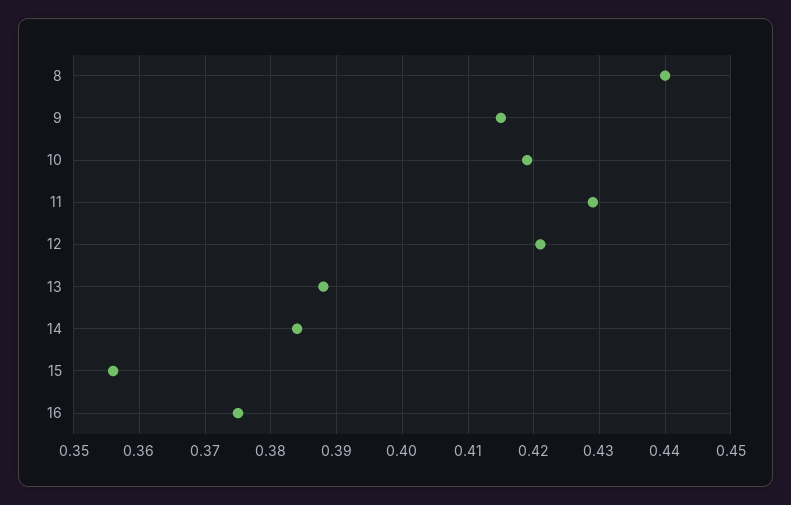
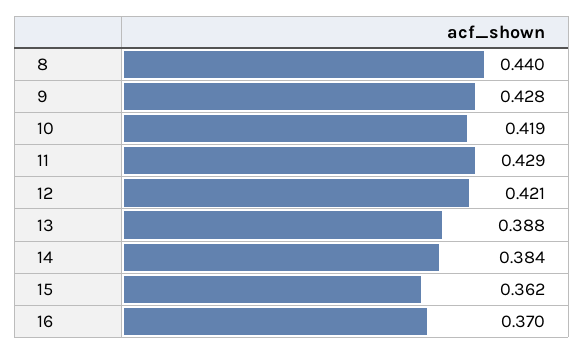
9: 0.415 -> 0.428
15: 0.356 -> 0.362
16: 0.375 -> 0.37

